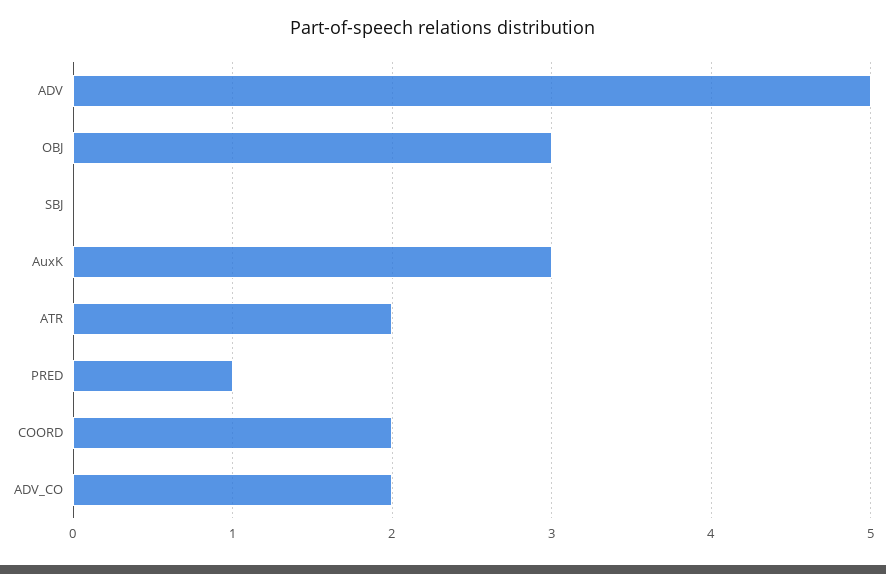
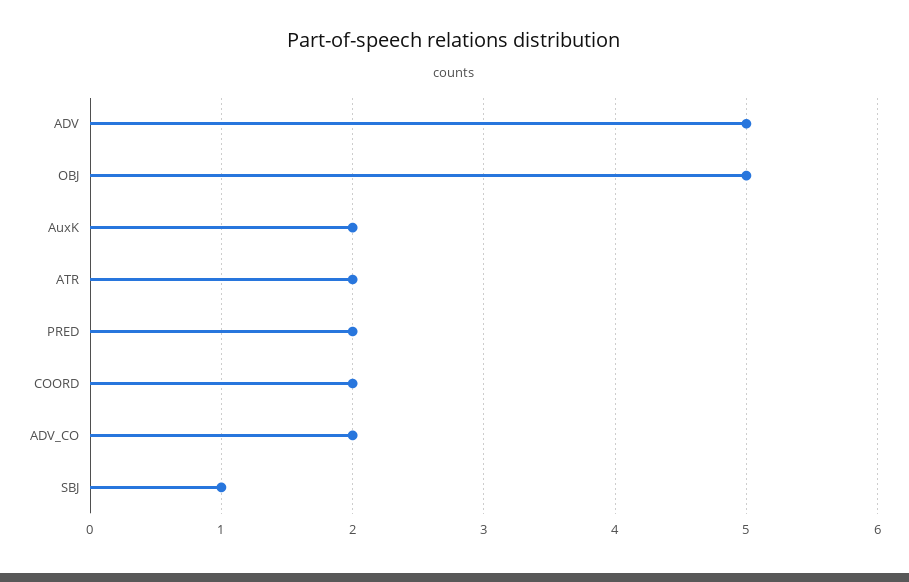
OBJ: 3 -> 5
SBJ: 0 -> 1
AuxK: 3 -> 2
PRED: 1 -> 2

